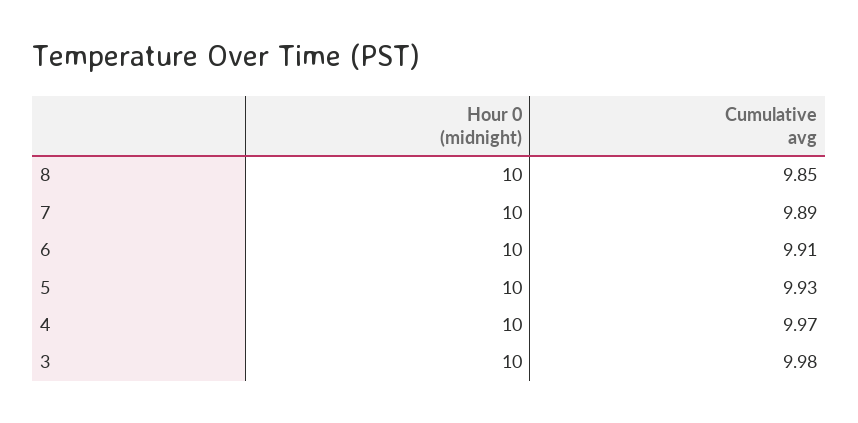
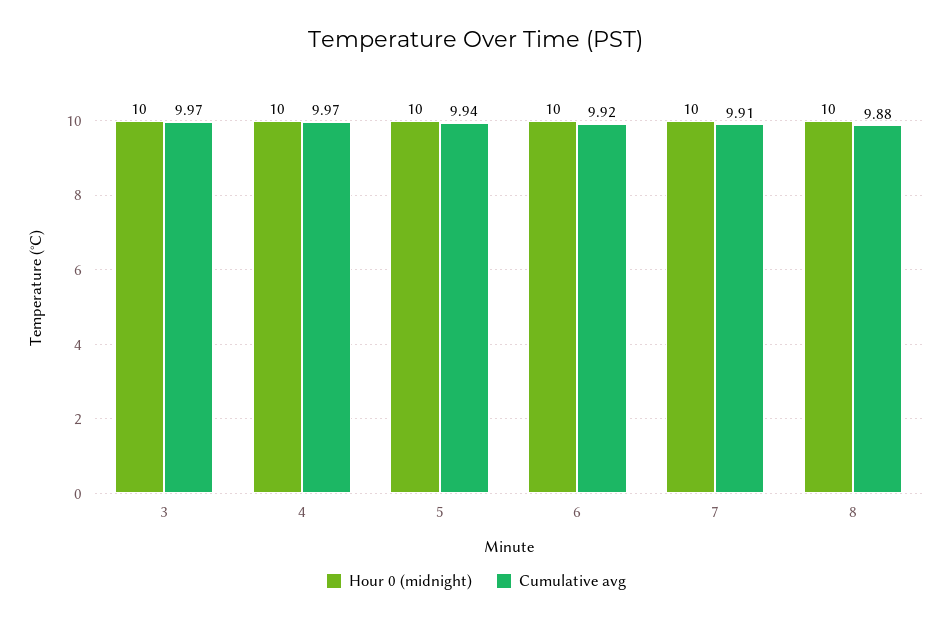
Cumulative avg, 8: 9.85 -> 9.88
Cumulative avg, 7: 9.89 -> 9.91
Cumulative avg, 6: 9.91 -> 9.92
Cumulative avg, 5: 9.93 -> 9.94
Cumulative avg, 3: 9.98 -> 9.97

